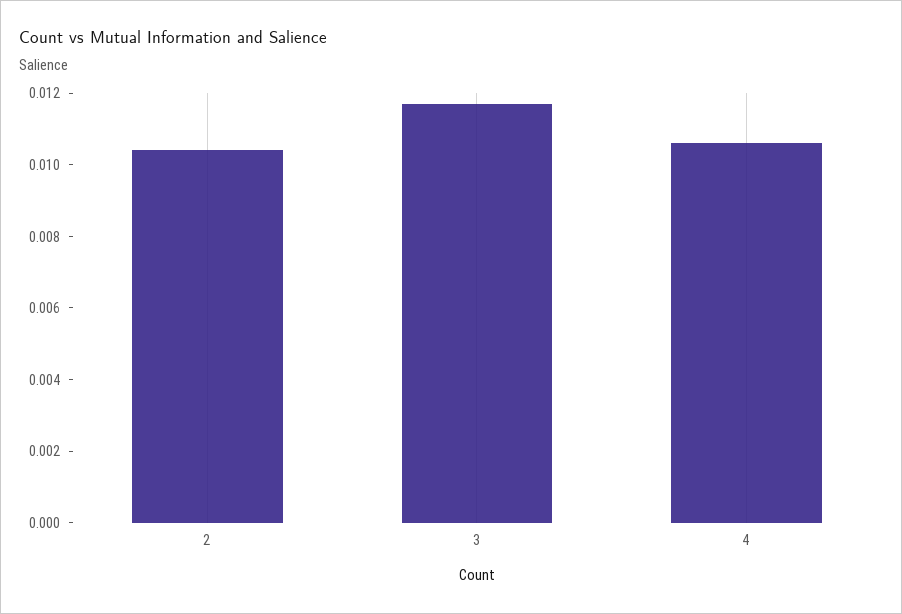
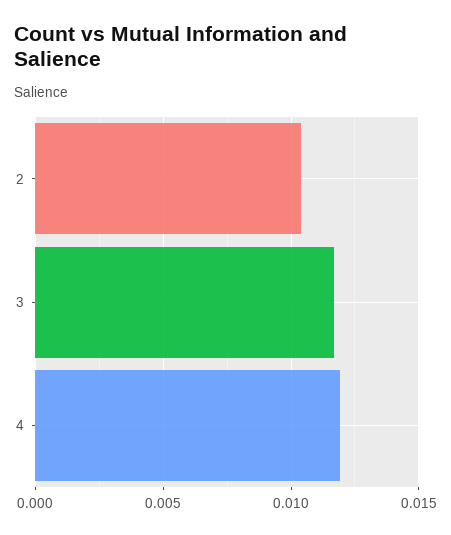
4: 0.0105 -> 0.012

